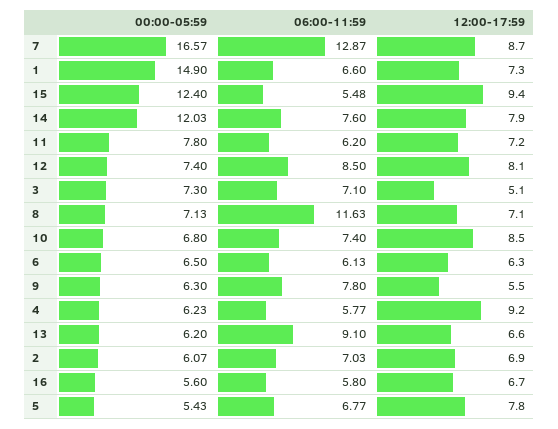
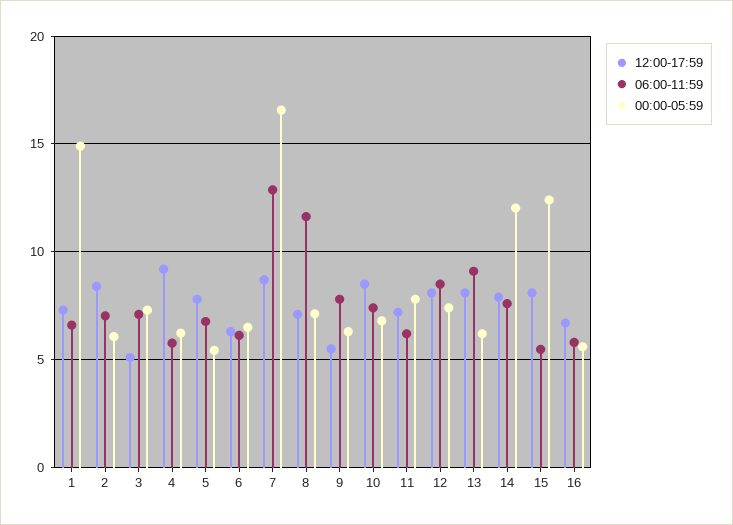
12:00-17:59, 15: 9.4 -> 8
12:00-17:59, 13: 6.6 -> 8
12:00-17:59, 2: 6.9 -> 8.5

